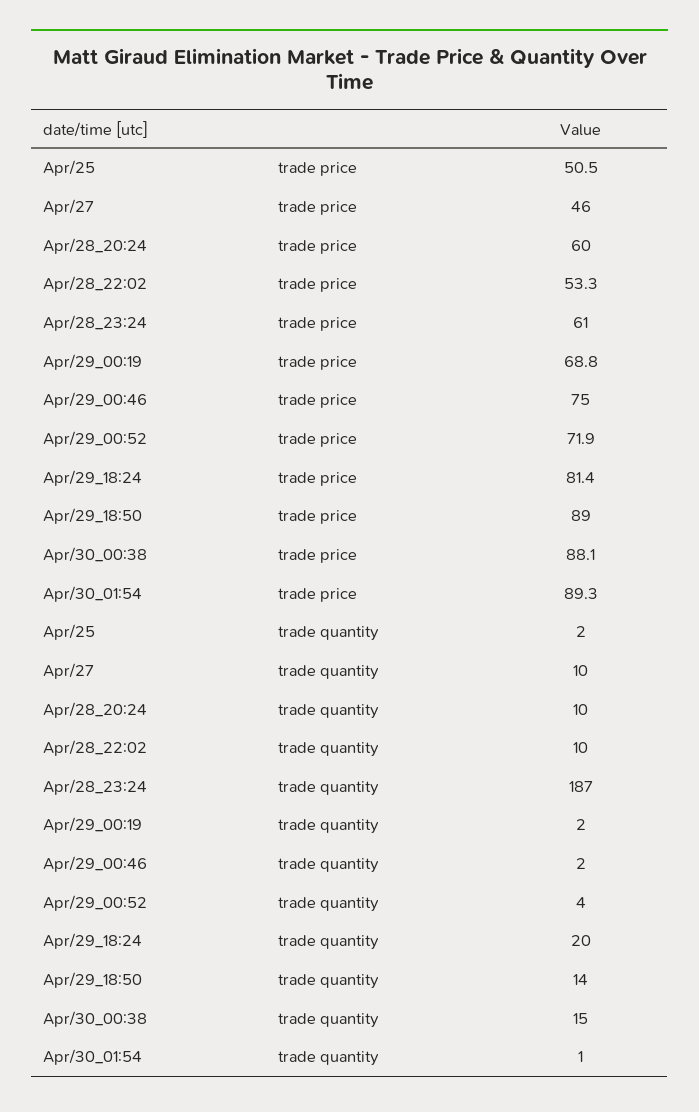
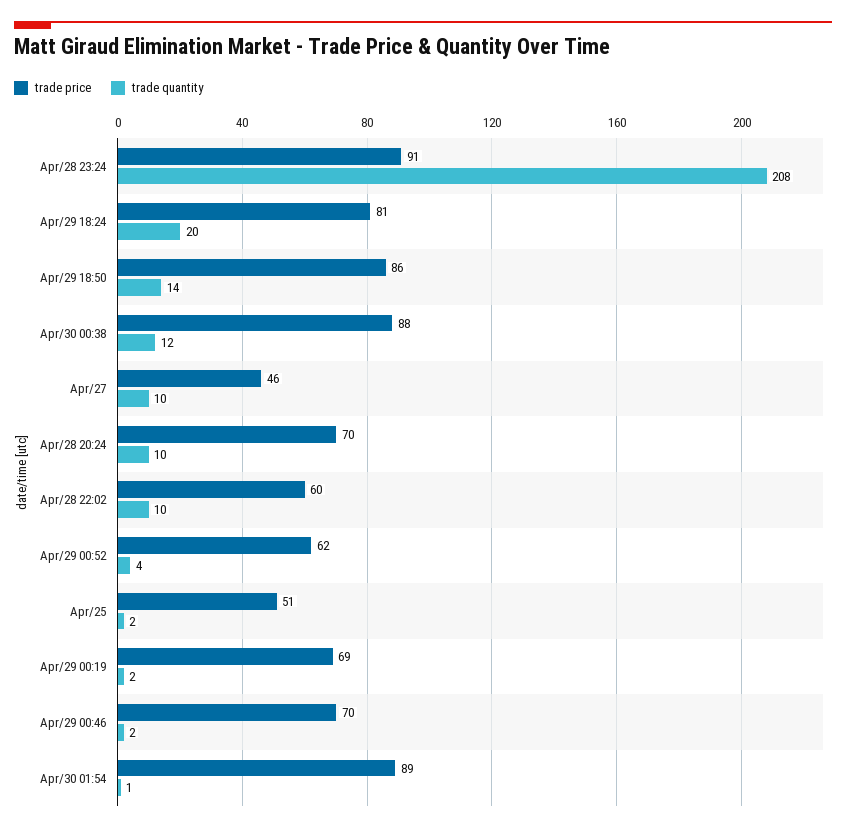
trade price, Apr/28_20:24: 60 -> 70
trade price, Apr/28_22:02: 53.3 -> 60
trade price, Apr/28_23:24: 61 -> 91
trade price, Apr/29_00:46: 75 -> 70
trade price, Apr/29_00:52: 71.9 -> 62
trade price, Apr/29_18:50: 89 -> 86
trade quantity, Apr/28_23:24: 187 -> 208
trade quantity, Apr/30_00:38: 15 -> 12

